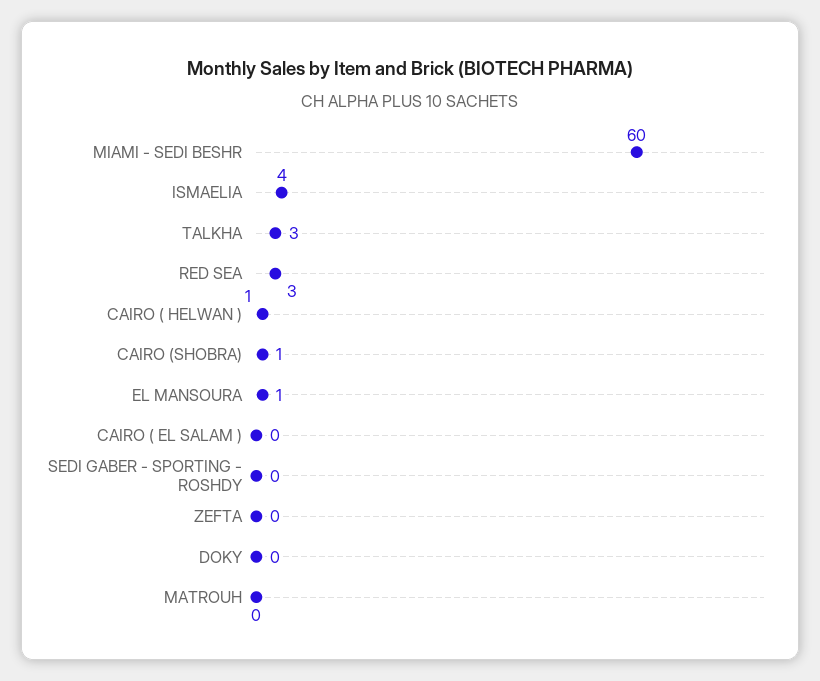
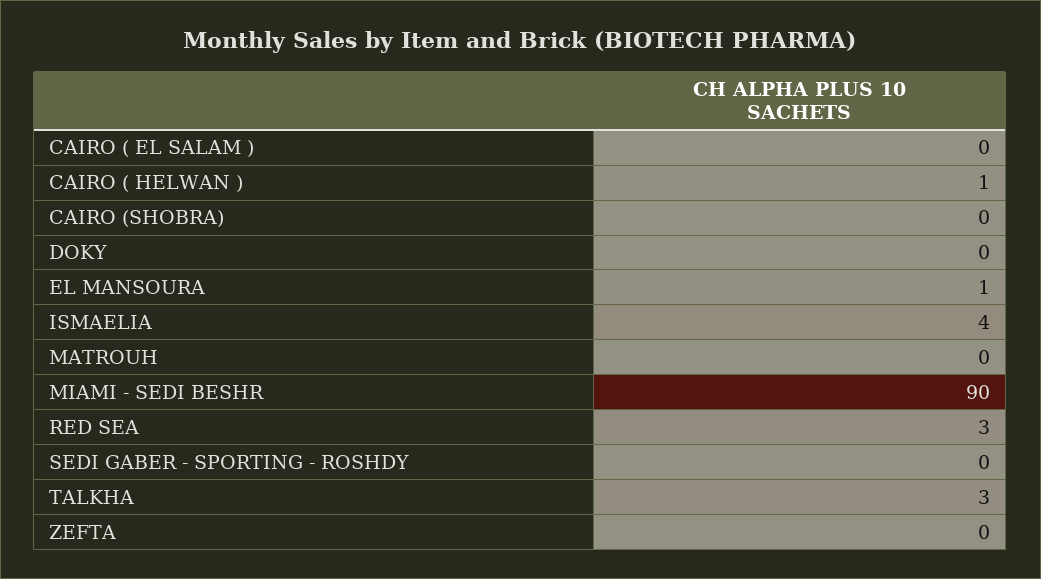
MIAMI - SEDI BESHR: 60 -> 90
CAIRO (SHOBRA): 1 -> 0

